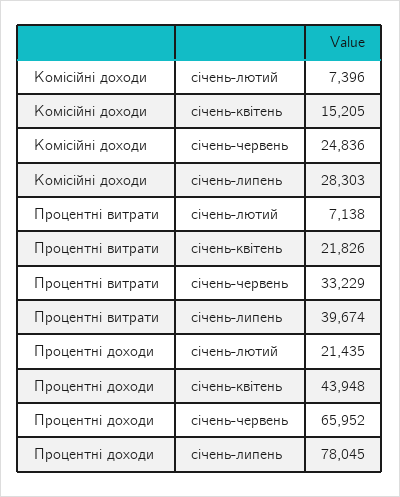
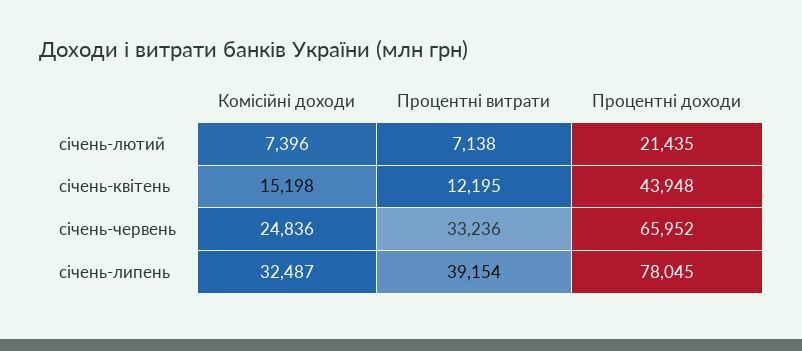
Комісійні доходи, січень-квітень: 15205 -> 15198
Комісійні доходи, січень-липень: 28303 -> 32487
Процентні витрати, січень-квітень: 21826 -> 12195
Процентні витрати, січень-червень: 33229 -> 33236
Процентні витрати, січень-липень: 39674 -> 39154

